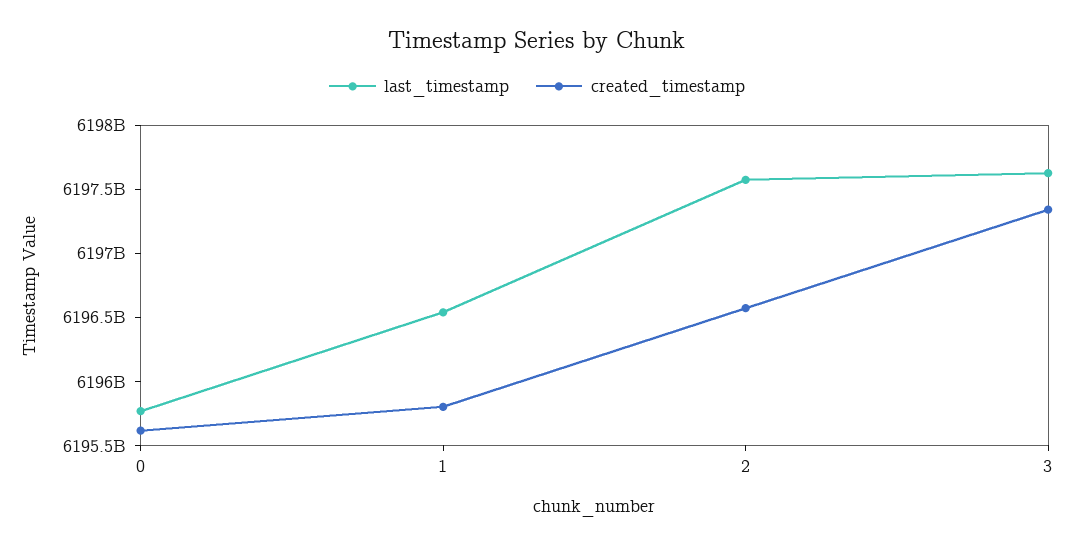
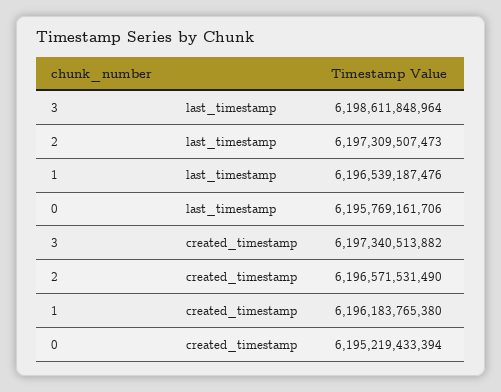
created_timestamp, 0: 6195600000000 -> 6195219433394
created_timestamp, 1: 6195800000000 -> 6196183765380
last_timestamp, 2: 6197600000000 -> 6197309507473
last_timestamp, 3: 6197600000000 -> 6198611848964

